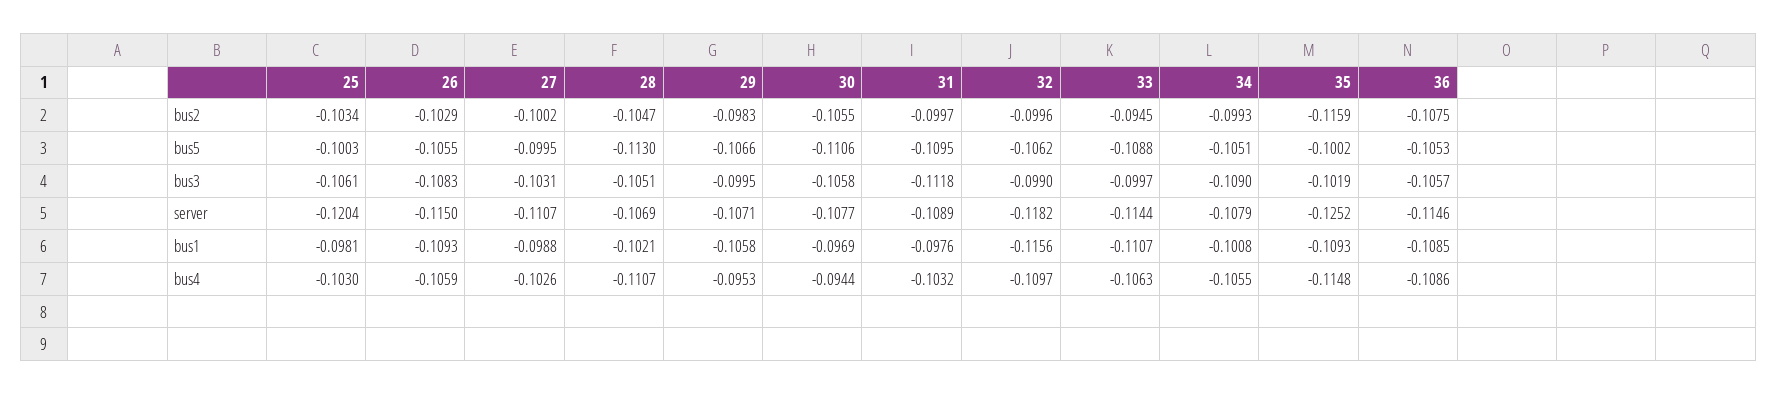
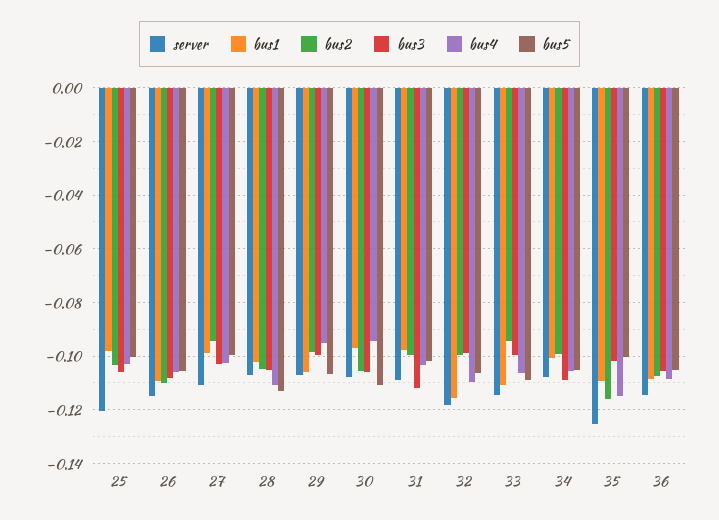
bus2, 26: -0.1029 -> -0.11
bus2, 27: -0.1002 -> -0.095
bus5, 31: -0.1095 -> -0.1025

